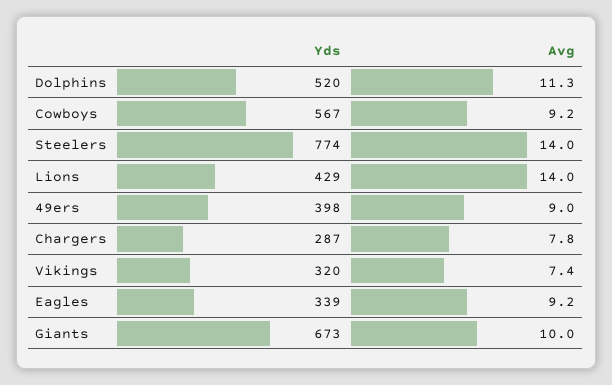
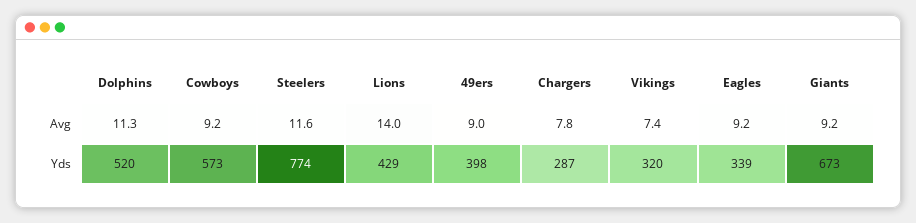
Yds, Cowboys: 567 -> 573
Avg, Steelers: 14 -> 11.6
Avg, Giants: 10 -> 9.2

